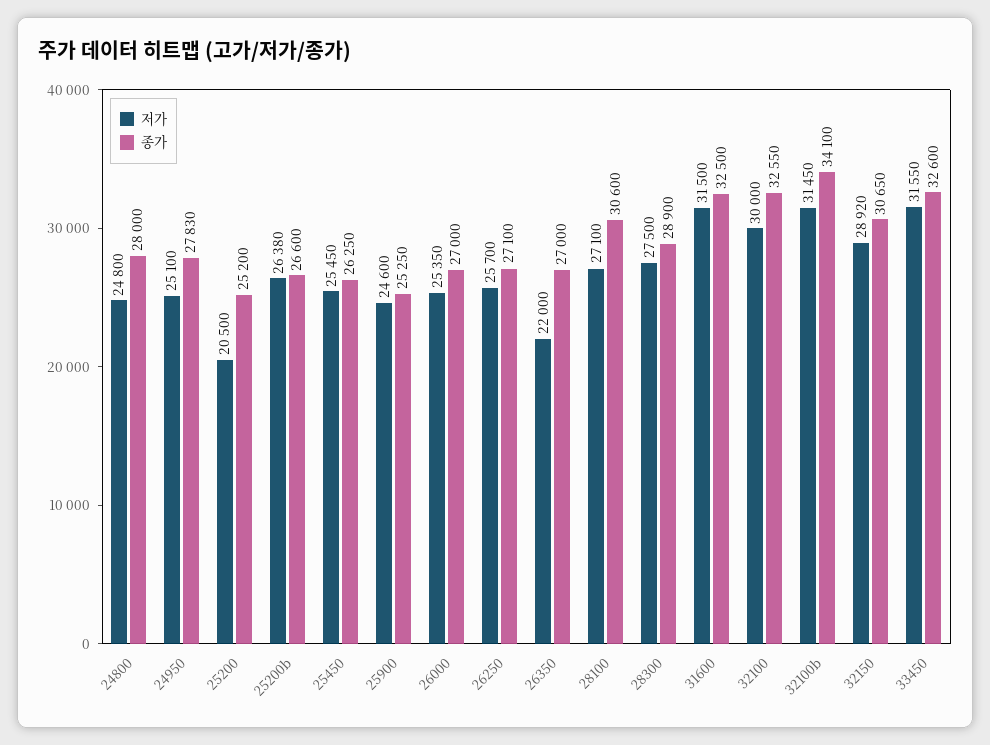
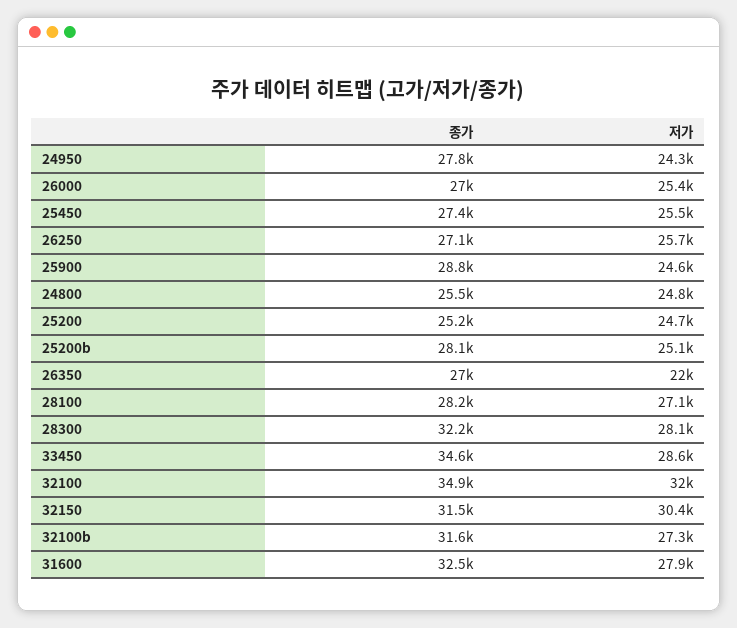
종가, 24800: 28000 -> 25500
저가, 24950: 25100 -> 24300
저가, 25200: 20500 -> 24700
저가, 25200b: 26380 -> 25100
종가, 25200b: 26600 -> 28100
종가, 25450: 26250 -> 27400
종가, 25900: 25250 -> 28800
종가, 28100: 30600 -> 28200
저가, 28300: 27500 -> 28100
종가, 28300: 28900 -> 32200
저가, 31600: 31500 -> 27900
저가, 32100: 30000 -> 32000
종가, 32100: 32550 -> 34900
저가, 32100b: 31450 -> 27300
종가, 32100b: 34100 -> 31600
저가, 32150: 28920 -> 30400
종가, 32150: 30650 -> 31500
저가, 33450: 31550 -> 28600
종가, 33450: 32600 -> 34600

